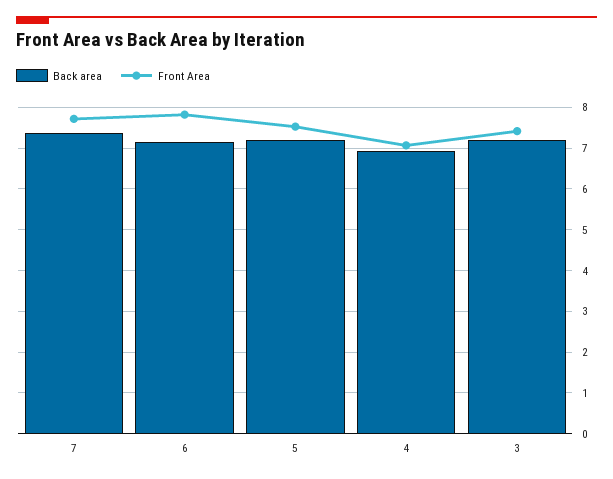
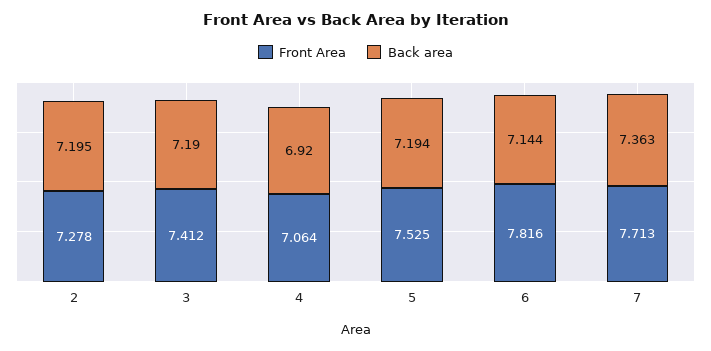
Front Area, 2: none -> 7.278
Back area, 2: none -> 7.195

